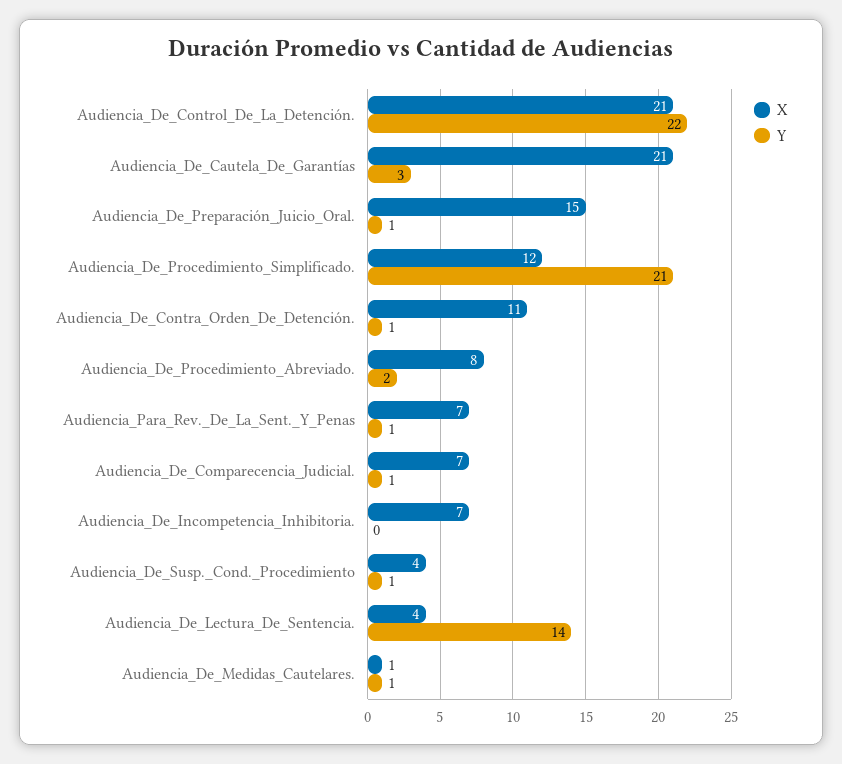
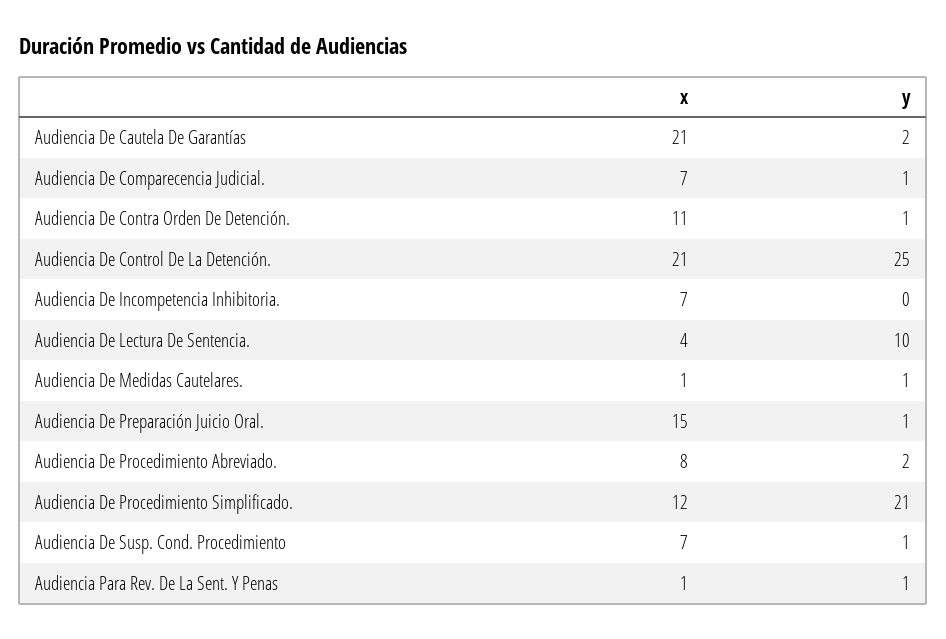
Y, Audiencia_De_Control_De_La_Detención.: 22 -> 25
Y, Audiencia_De_Cautela_De_Garantías: 3 -> 2
X, Audiencia_Para_Rev._De_La_Sent._Y_Penas: 7 -> 1
X, Audiencia_De_Susp._Cond._Procedimiento: 4 -> 7
Y, Audiencia_De_Lectura_De_Sentencia.: 14 -> 10

